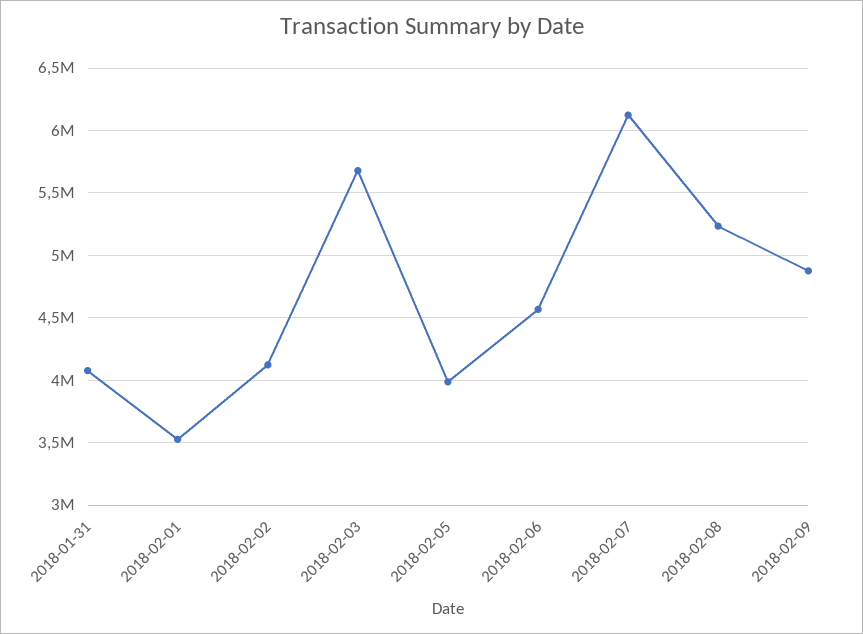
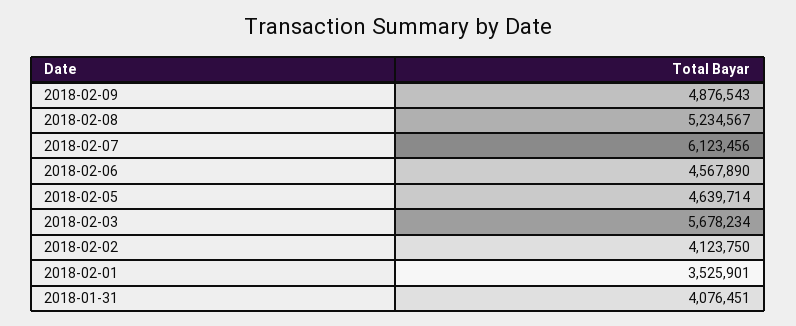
2018-02-05: 4000000 -> 4639714

